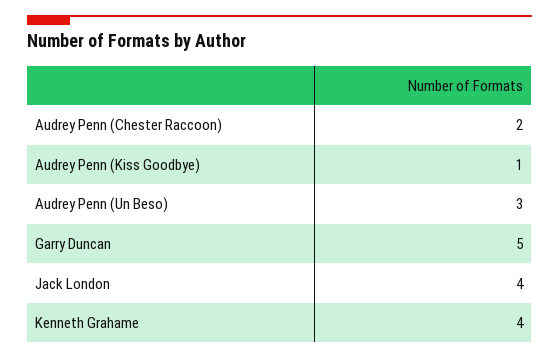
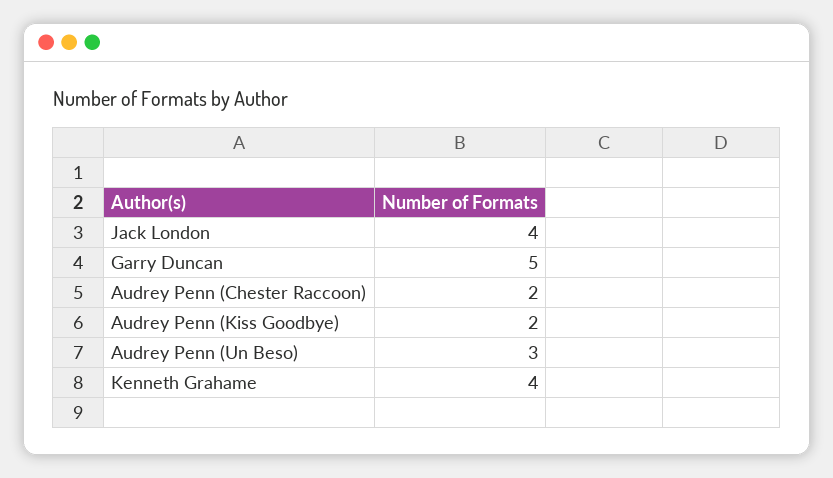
Audrey Penn (Kiss Goodbye): 1 -> 2

